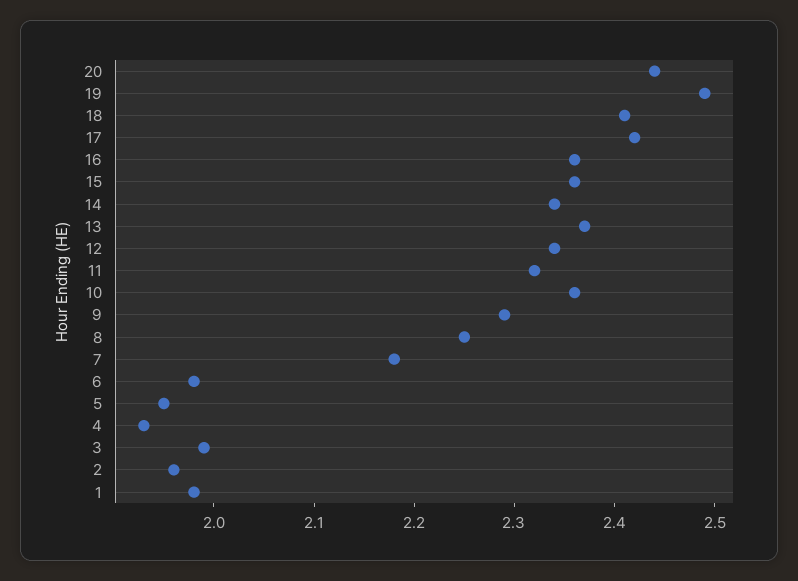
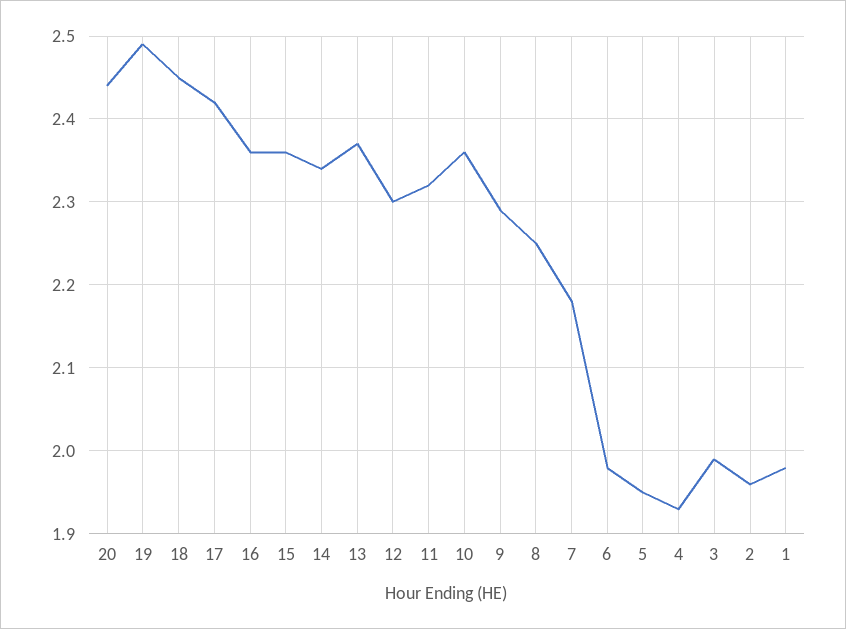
18: 2.41 -> 2.45
12: 2.34 -> 2.3

